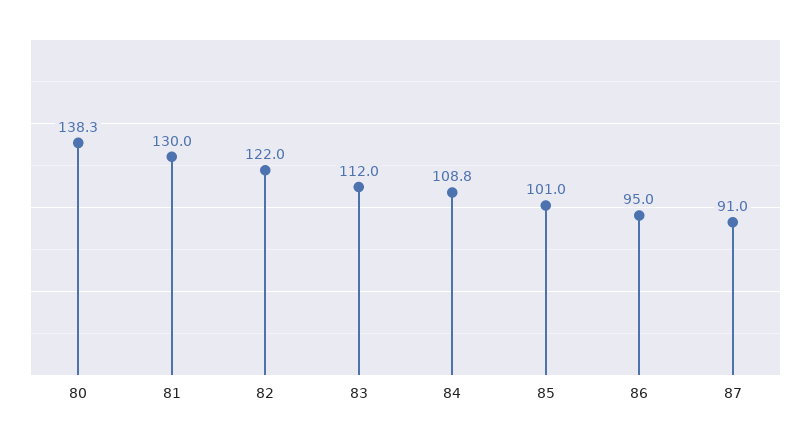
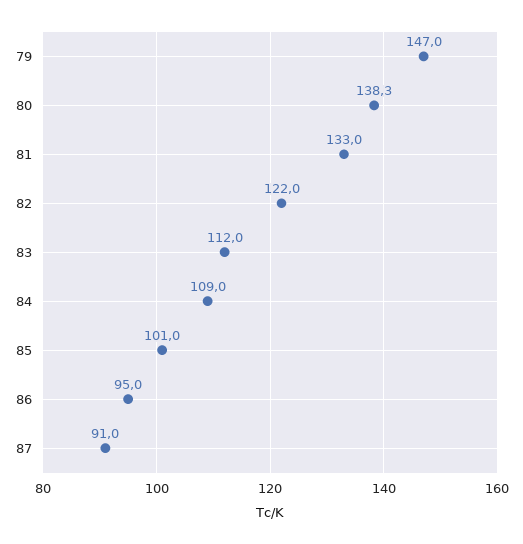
81: 130 -> 133
84: 108.8 -> 109
79: none -> 147

